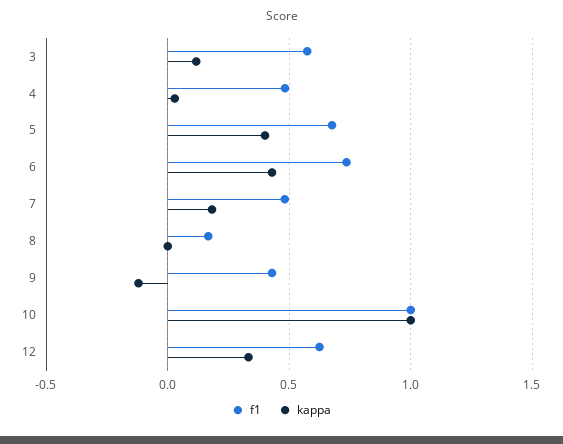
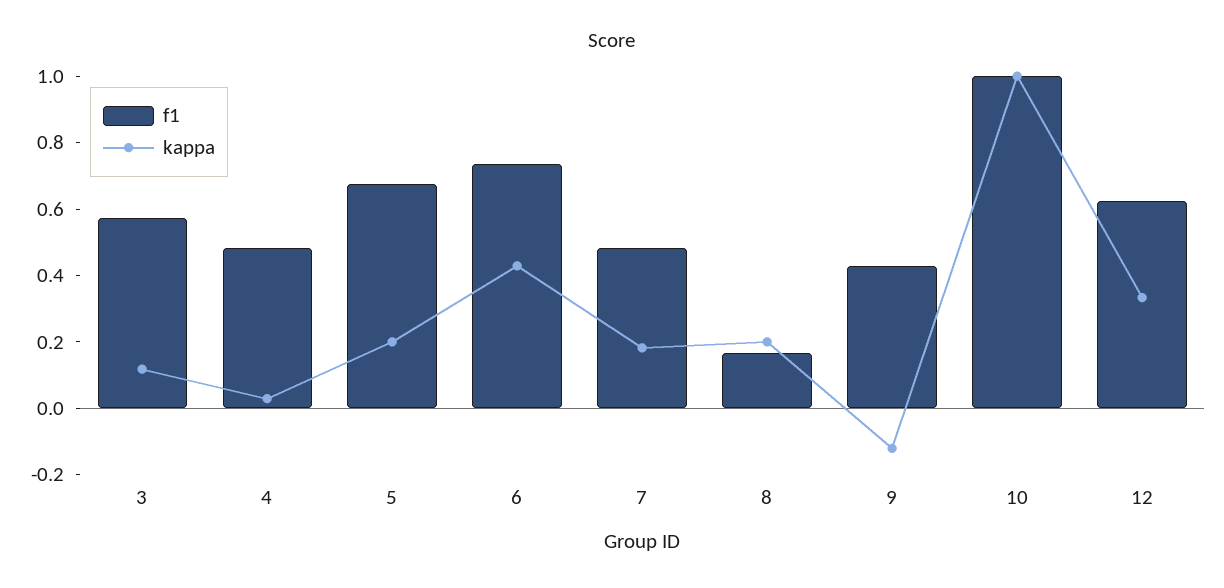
kappa, 5: 0.4 -> 0.2
kappa, 8: 0 -> 0.2

